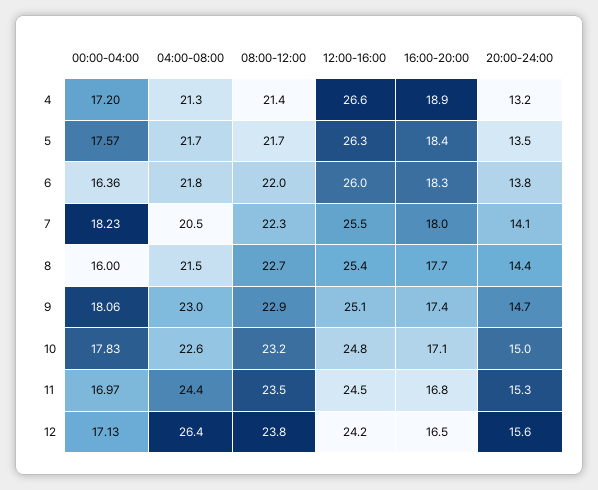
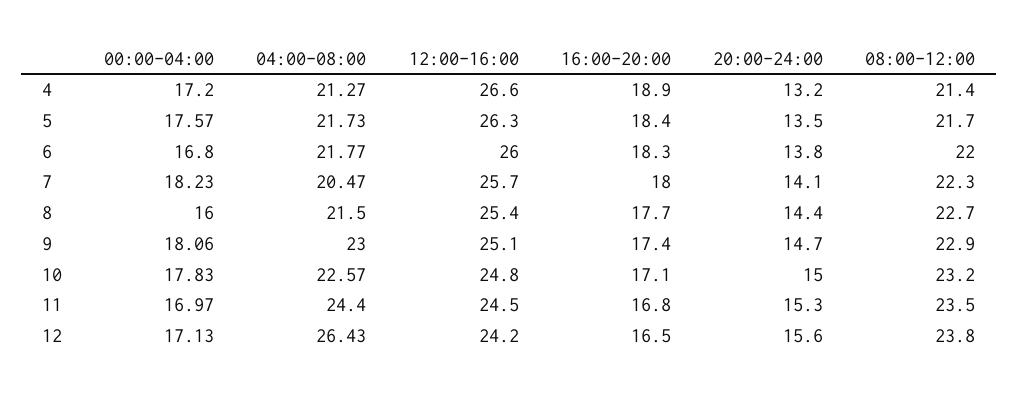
00:00-04:00, 6: 16.36 -> 16.8
12:00-16:00, 7: 25.5 -> 25.7

